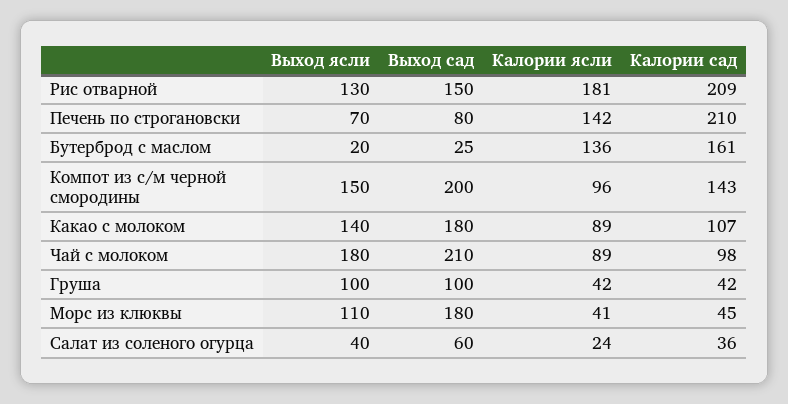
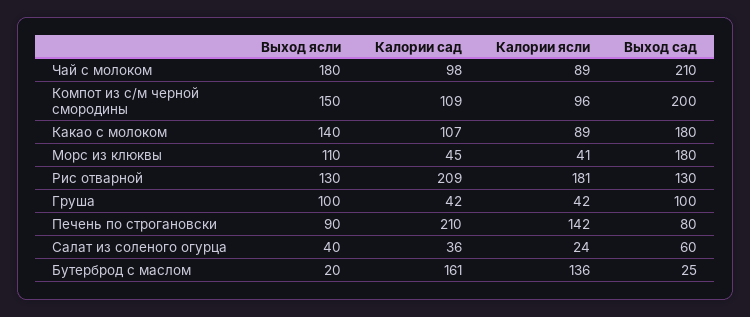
Выход сад, Рис отварной: 150 -> 130
Выход ясли, Печень по строгановски: 70 -> 90
Калории сад, Компот из с/м черной смородины: 143 -> 109

